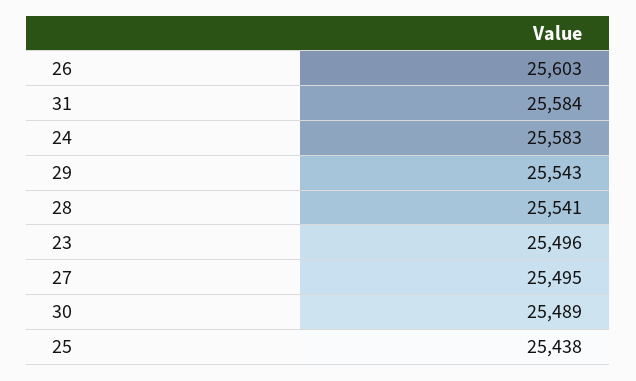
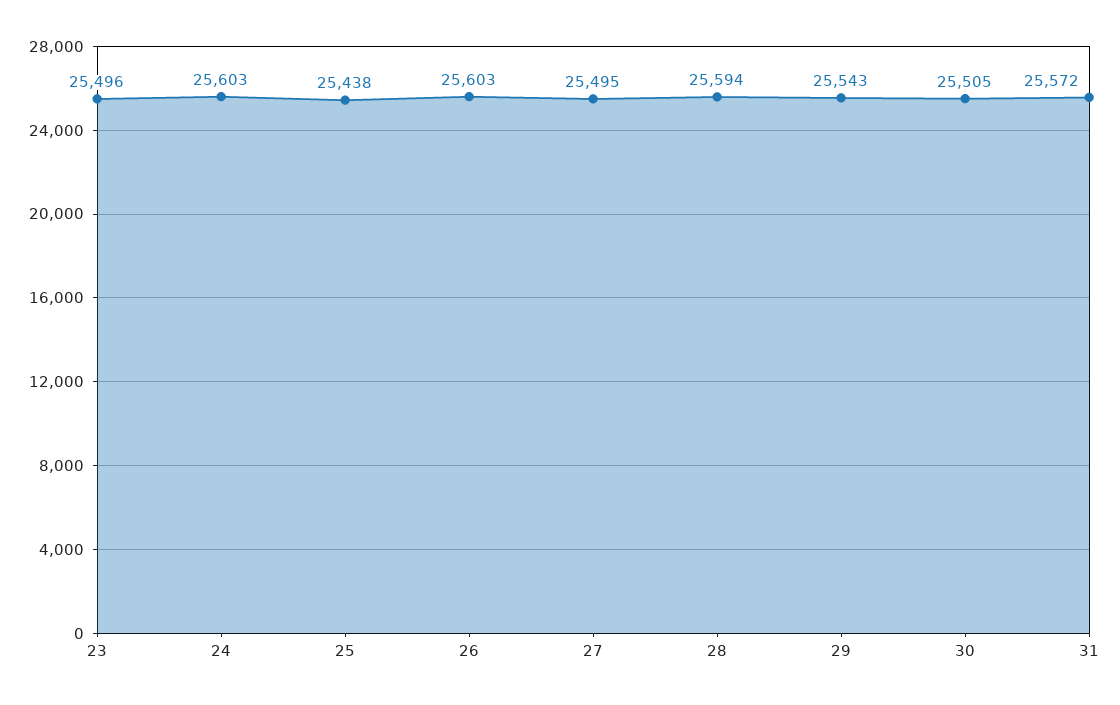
31: 25584 -> 25572
24: 25583 -> 25603
28: 25541 -> 25594
30: 25489 -> 25505

